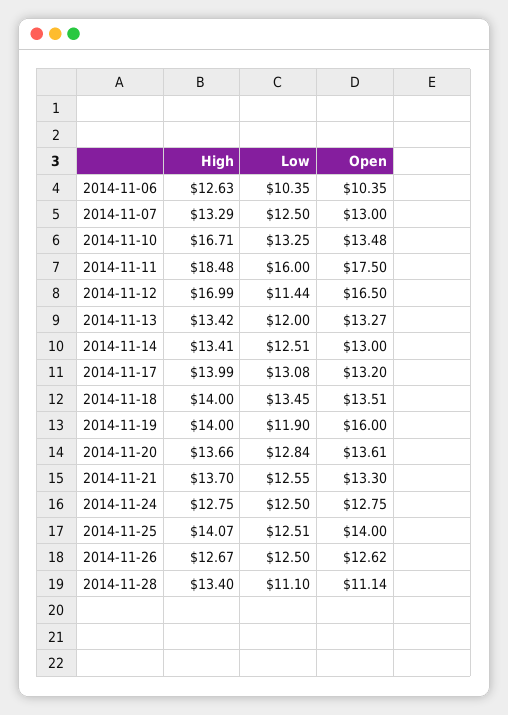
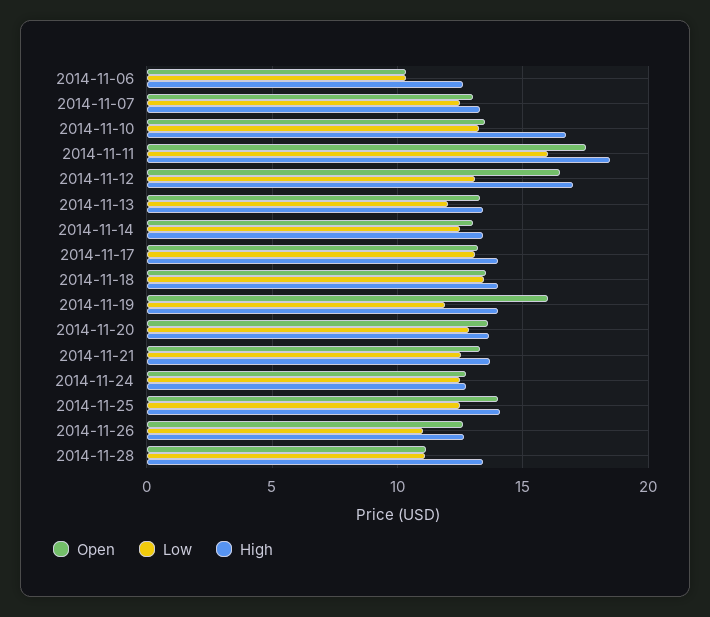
Low, 2014-11-12: 11.44 -> 13
Low, 2014-11-26: 12.5 -> 11

